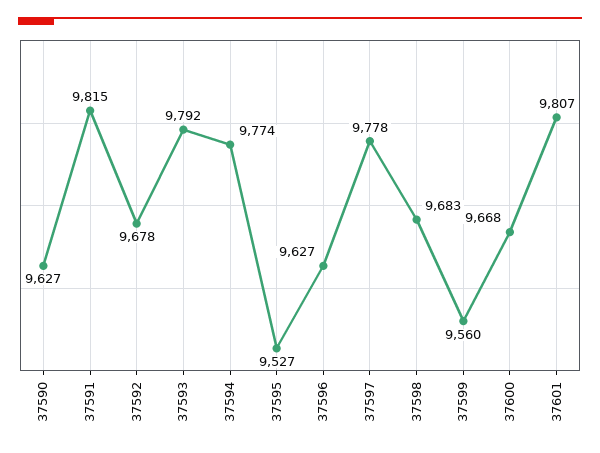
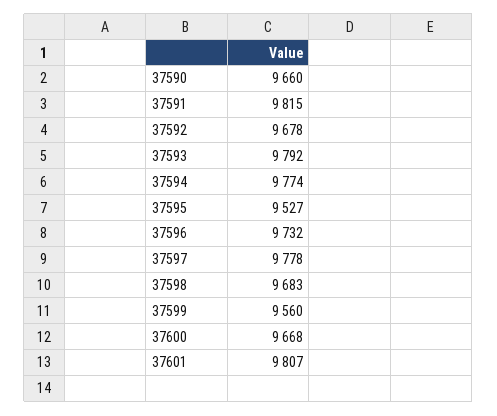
37590: 9627 -> 9660
37596: 9627 -> 9732

